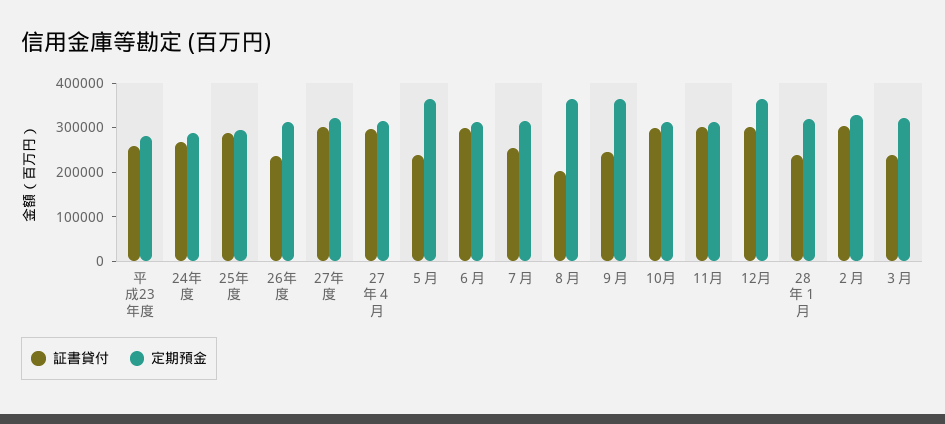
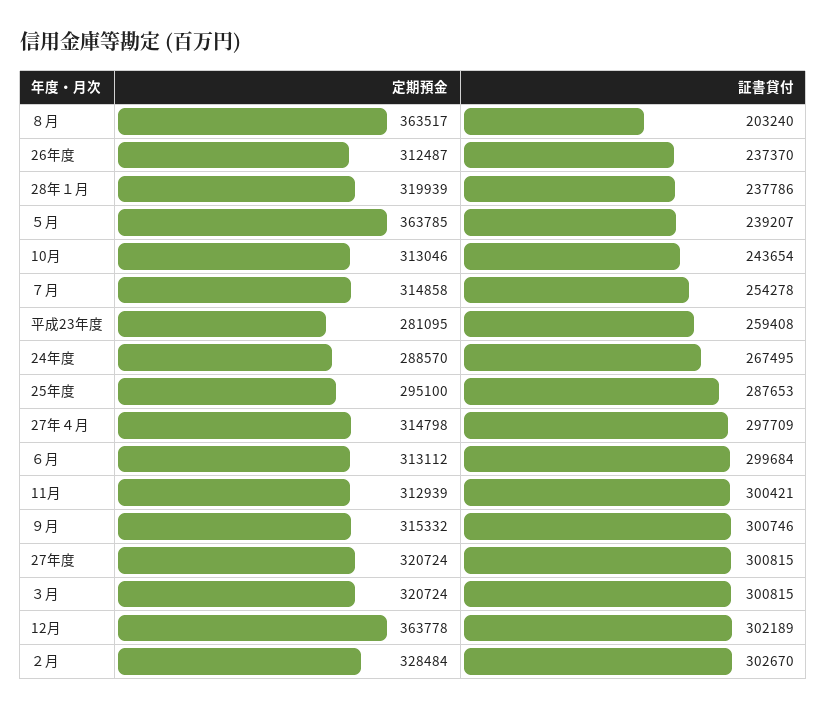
証書貸付, ９月: 240000 -> 300746
定期預金, ９月: 360000 -> 315332
証書貸付, 10月: 300000 -> 243654
証書貸付, ３月: 240000 -> 300815

